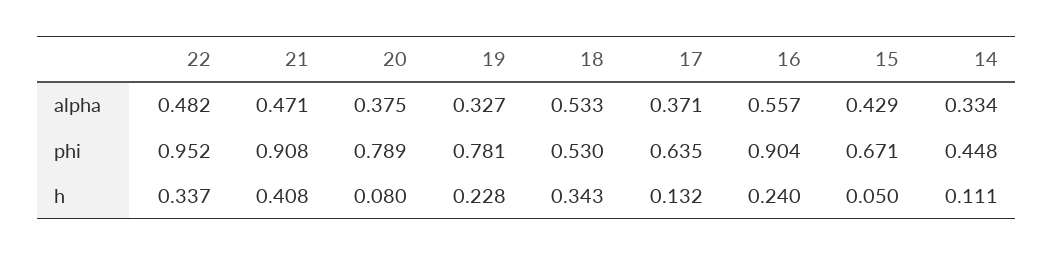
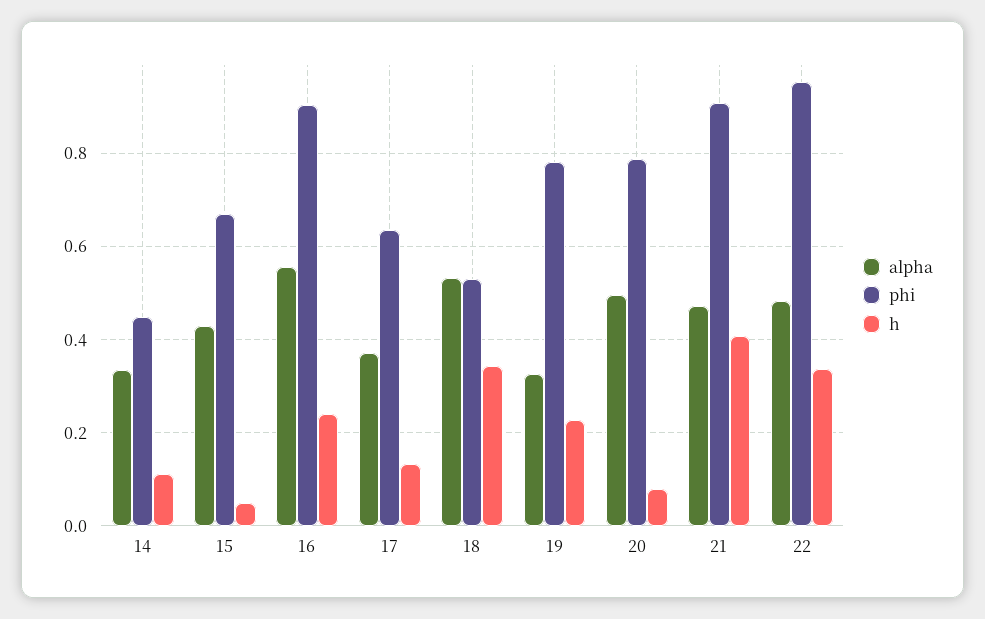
alpha, 20: 0.375 -> 0.5

